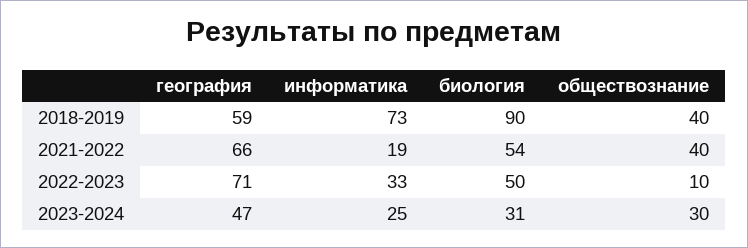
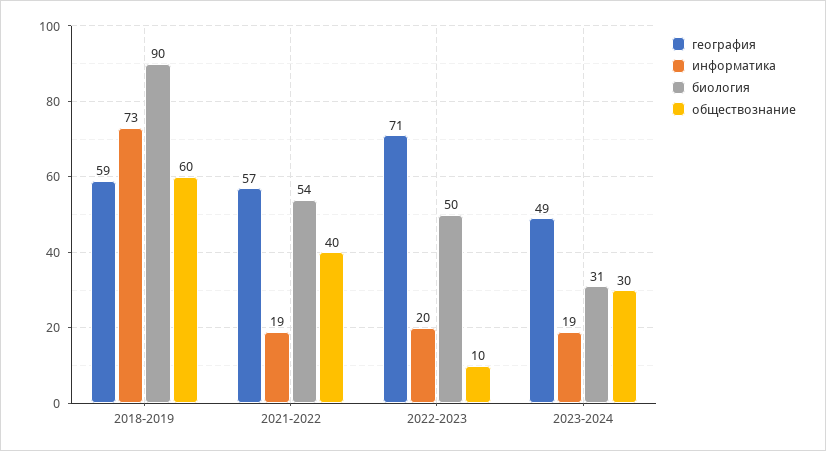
обществознание, 2018-2019: 40 -> 60
география, 2021-2022: 66 -> 57
информатика, 2022-2023: 33 -> 20
география, 2023-2024: 47 -> 49
информатика, 2023-2024: 25 -> 19

